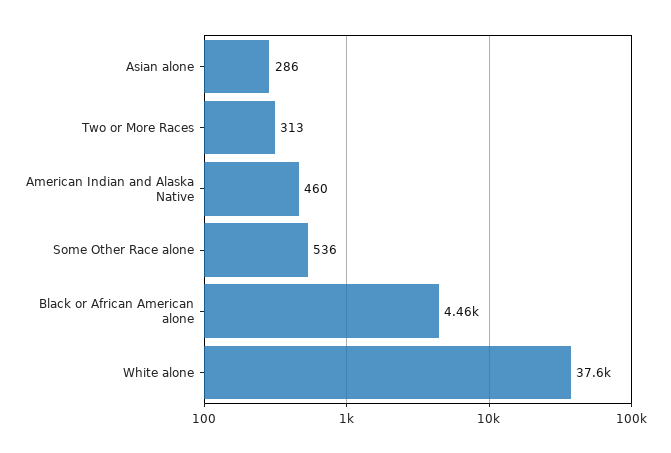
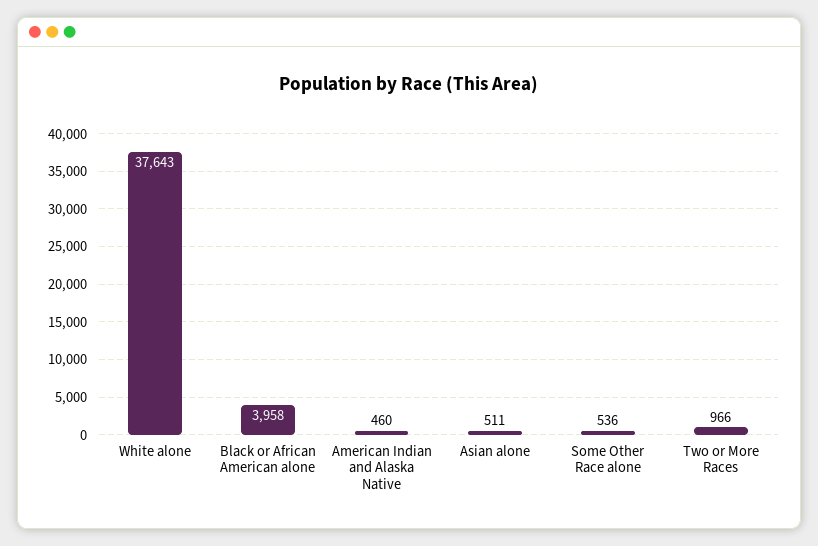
Asian alone: 286 -> 511
Two or More Races: 313 -> 966
Black or African American alone: 4460 -> 3958

